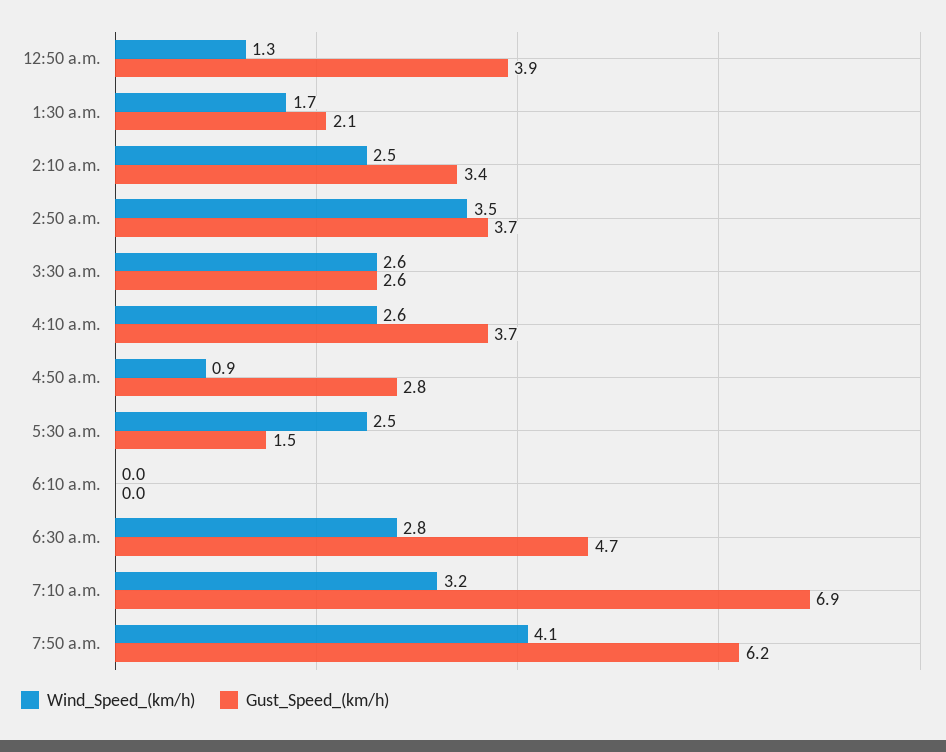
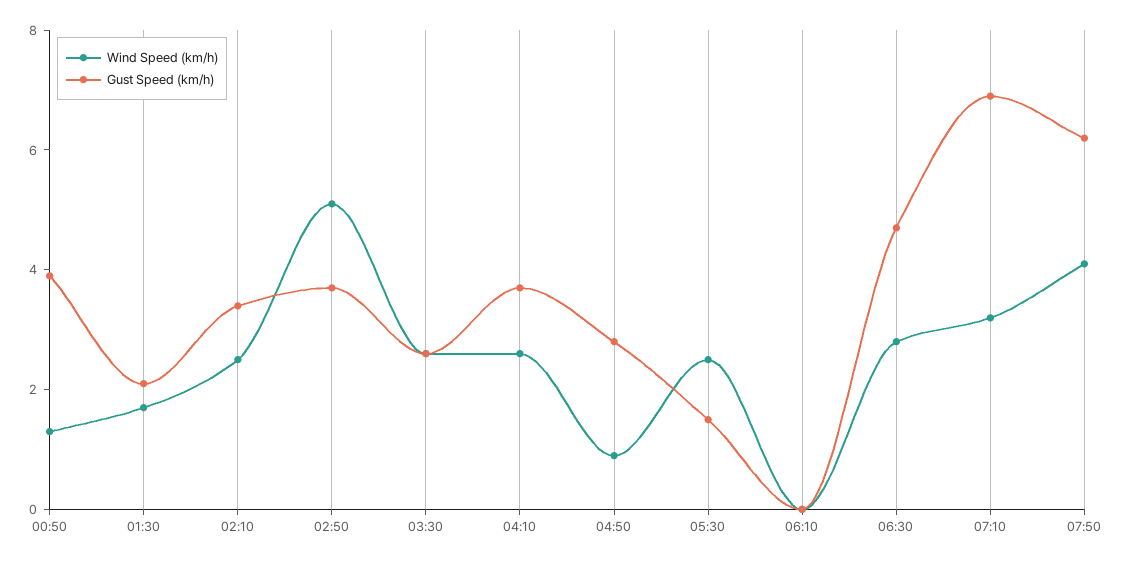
Wind_Speed_(km/h), 2:50 a.m.: 3.5 -> 5

